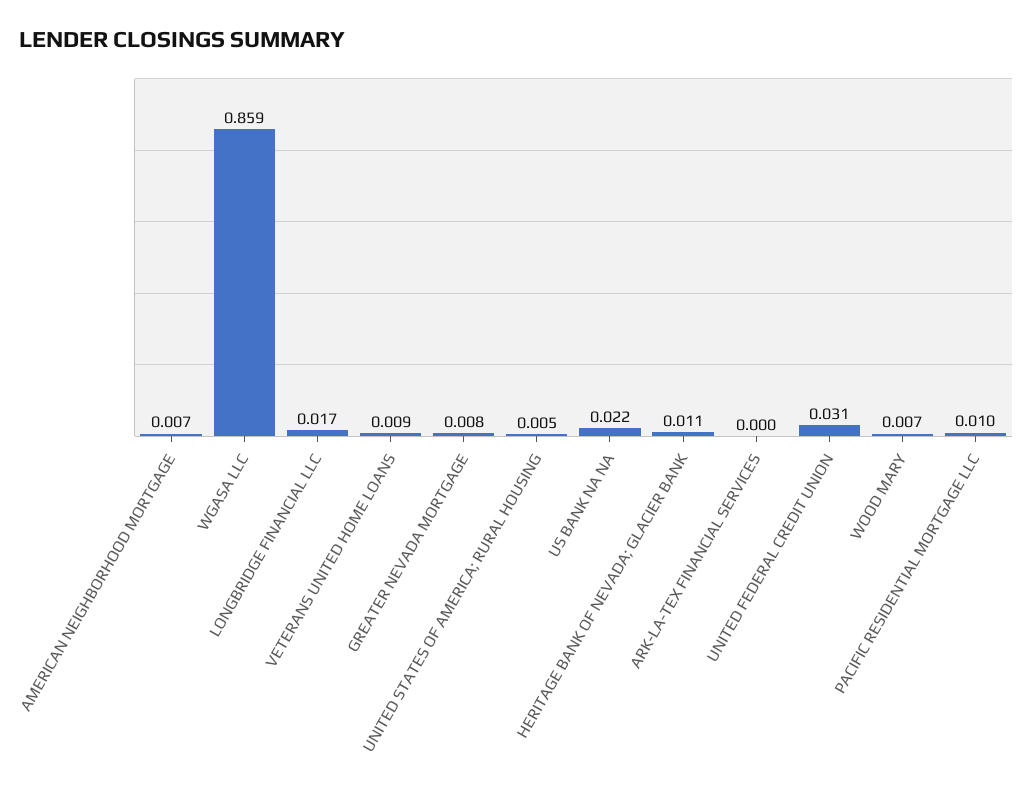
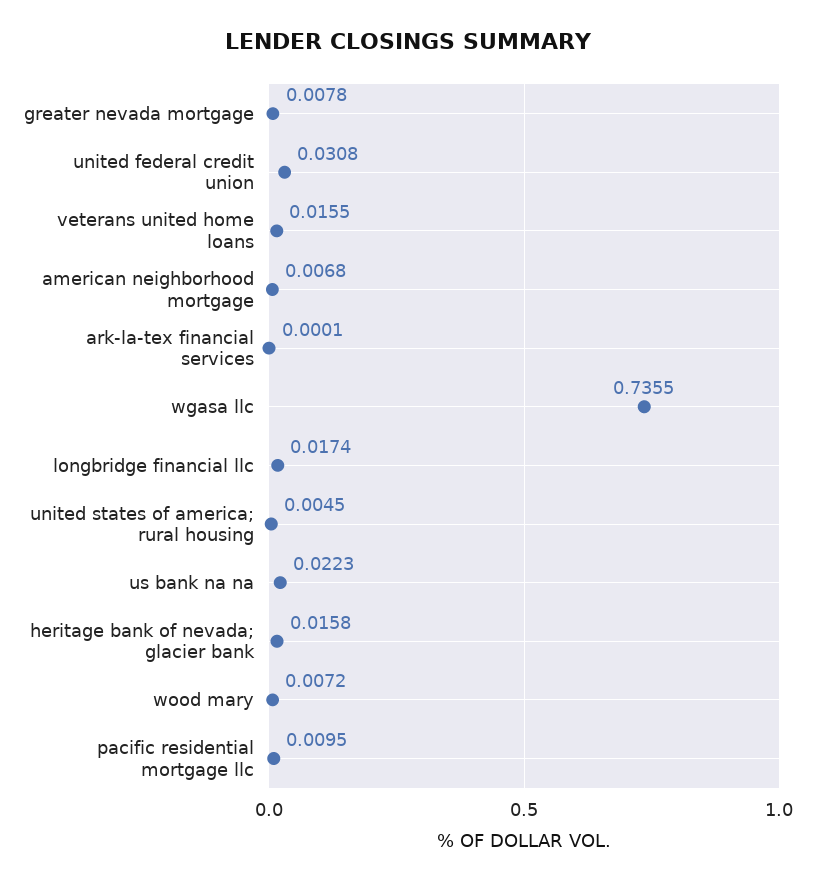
WGASA LLC: 0.859 -> 0.7355
VETERANS UNITED HOME LOANS: 0.009 -> 0.0155
HERITAGE BANK OF NEVADA; GLACIER BANK: 0.011 -> 0.0158

